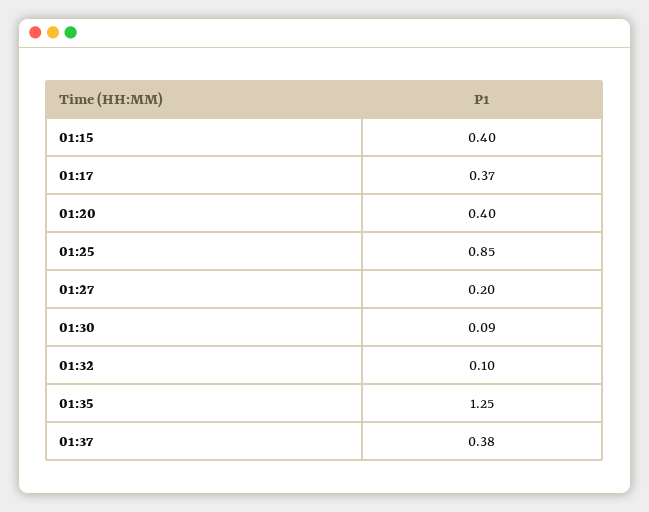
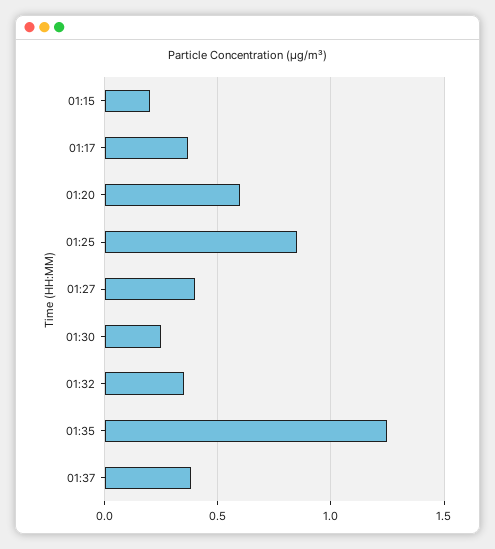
01:15: 0.4 -> 0.2
01:20: 0.4 -> 0.6
01:27: 0.2 -> 0.4
01:30: 0.09 -> 0.25
01:32: 0.1 -> 0.35

